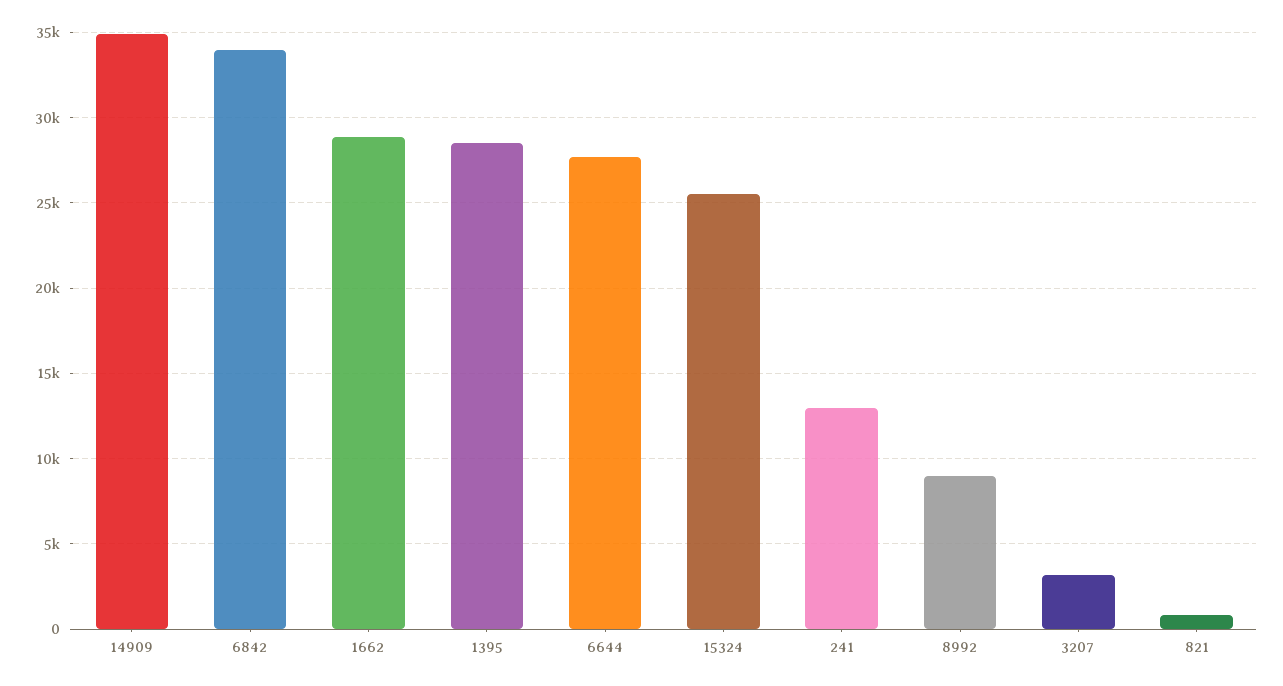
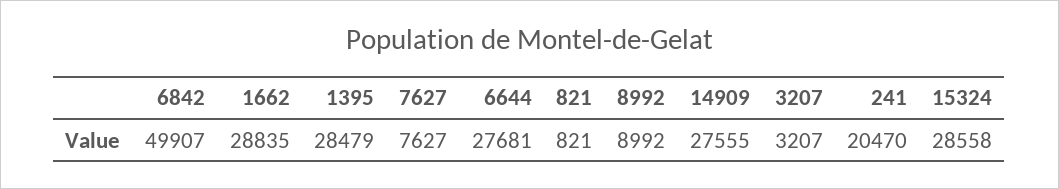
14909: 35000 -> 27555
6842: 34000 -> 49907
15324: 25500 -> 28558
241: 13000 -> 20470
7627: none -> 7627

